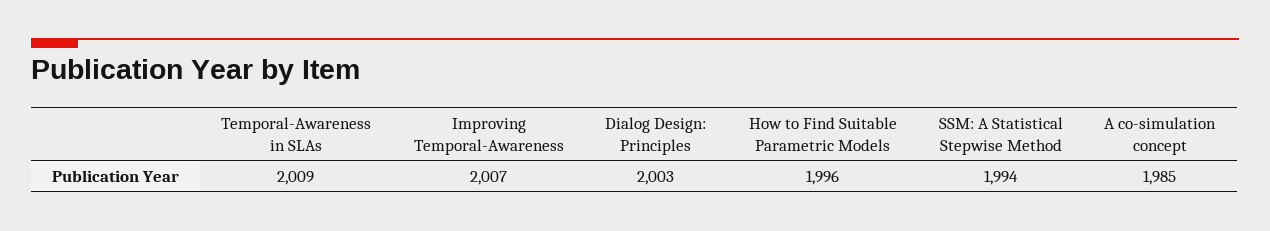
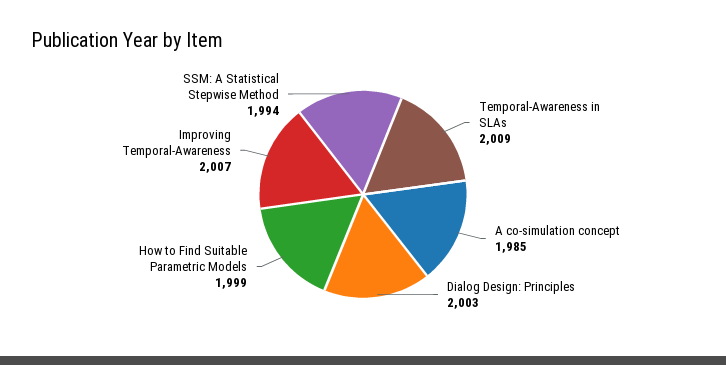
How to Find Suitable Parametric Models: 1996 -> 1999

